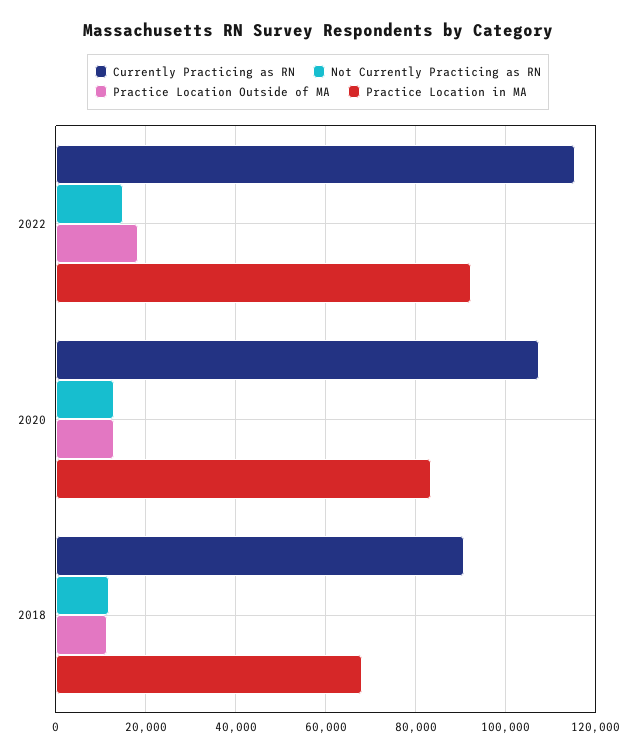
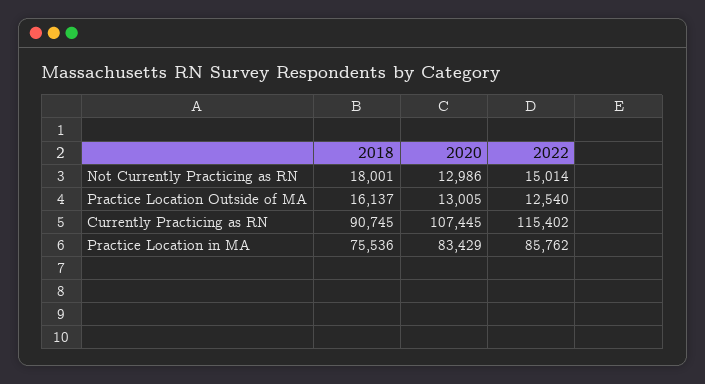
Practice Location Outside of MA, 2022: 18000 -> 12540
Practice Location in MA, 2022: 92000 -> 85762
Not Currently Practicing as RN, 2018: 12000 -> 18001
Practice Location Outside of MA, 2018: 12000 -> 16137
Practice Location in MA, 2018: 68000 -> 75536

